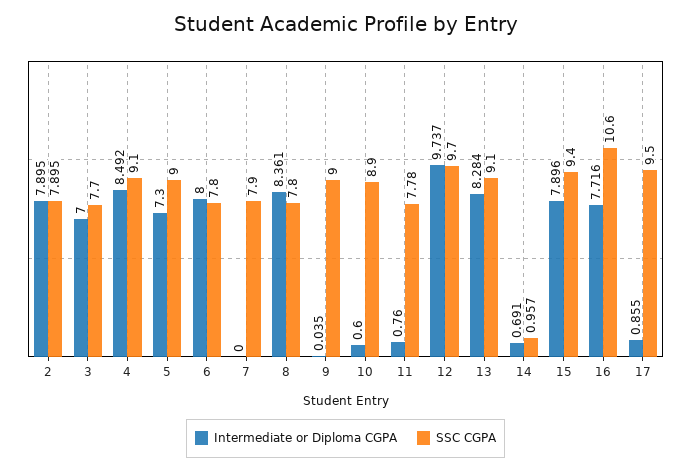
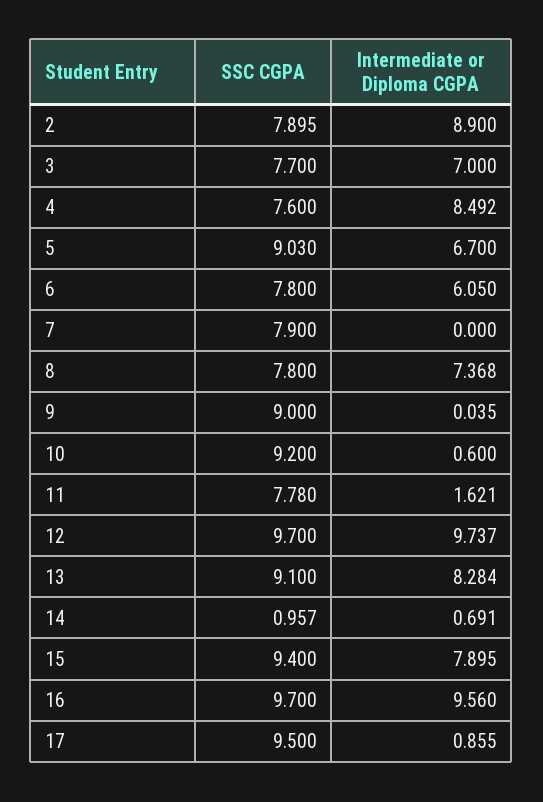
Intermediate or Diploma CGPA, 2: 7.895 -> 8.9
SSC CGPA, 4: 9.1 -> 7.6
Intermediate or Diploma CGPA, 5: 7.3 -> 6.7
SSC CGPA, 5: 9 -> 9.03
Intermediate or Diploma CGPA, 6: 8 -> 6.05
Intermediate or Diploma CGPA, 8: 8.361 -> 7.368
SSC CGPA, 10: 8.9 -> 9.2
Intermediate or Diploma CGPA, 11: 0.76 -> 1.621
Intermediate or Diploma CGPA, 15: 7.896 -> 7.895
Intermediate or Diploma CGPA, 16: 7.716 -> 9.56
SSC CGPA, 16: 10.6 -> 9.7

